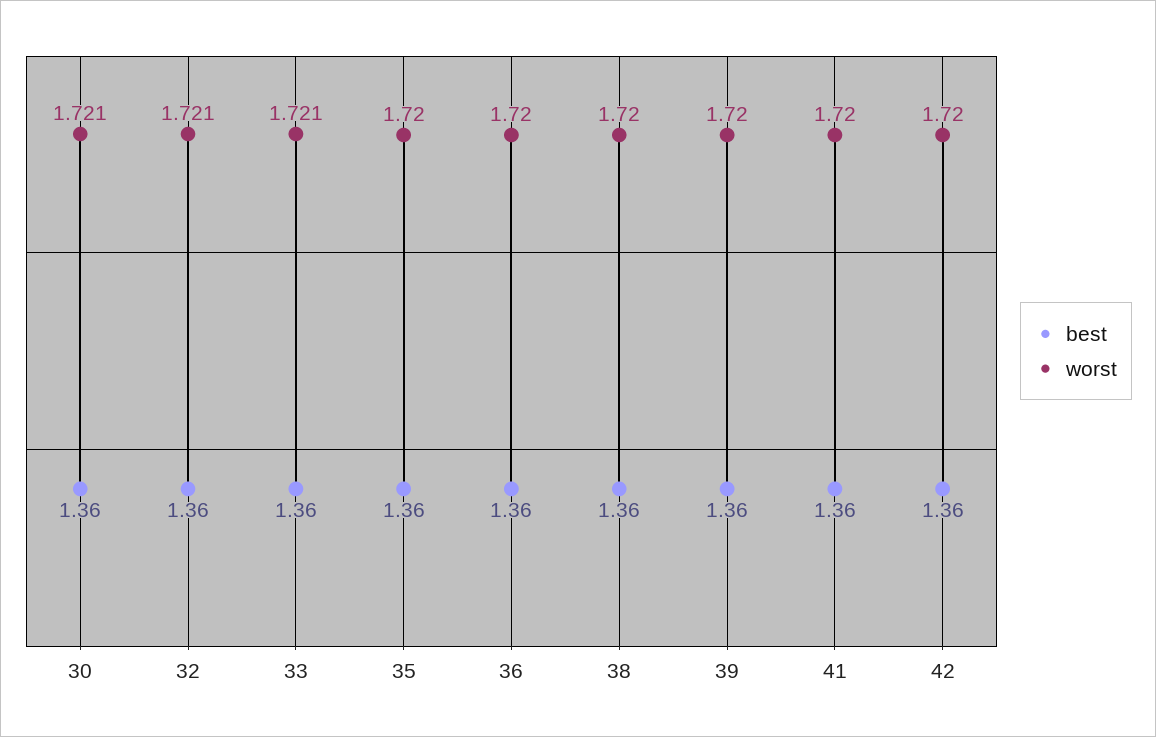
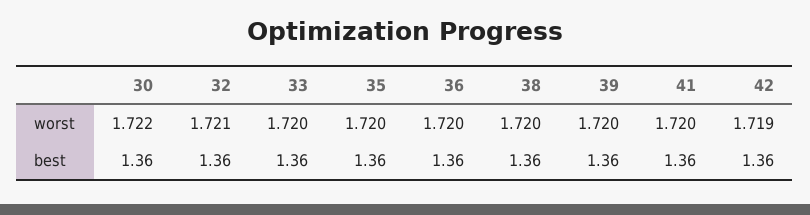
worst, 30: 1.721 -> 1.722
worst, 33: 1.721 -> 1.72
worst, 42: 1.72 -> 1.719

